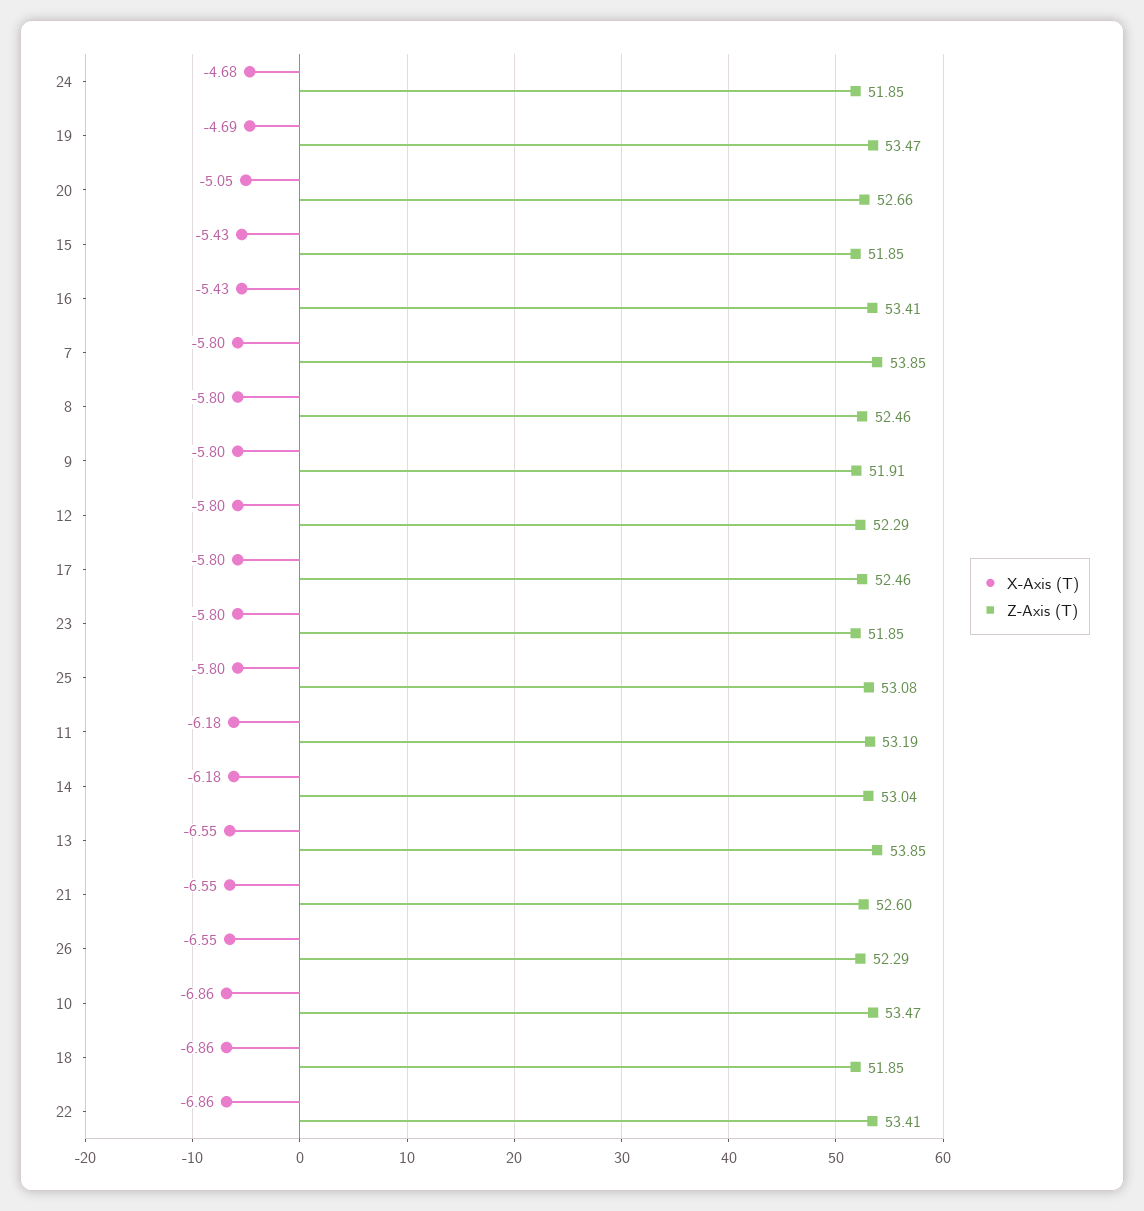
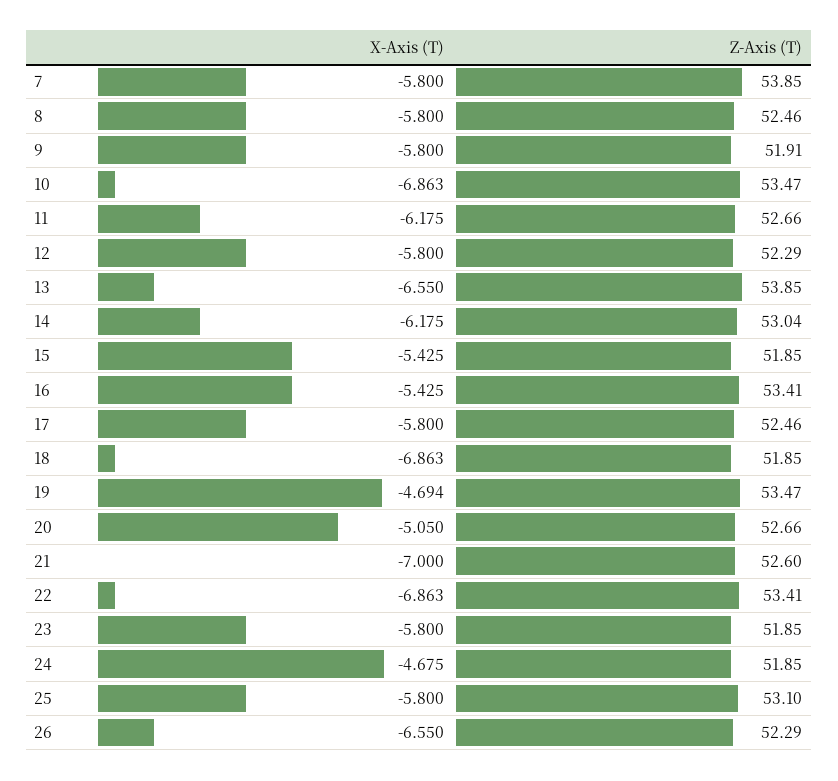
Z-Axis (T), 25: 53.08 -> 53.1
Z-Axis (T), 11: 53.19 -> 52.66
X-Axis (T), 21: -6.55 -> -7

